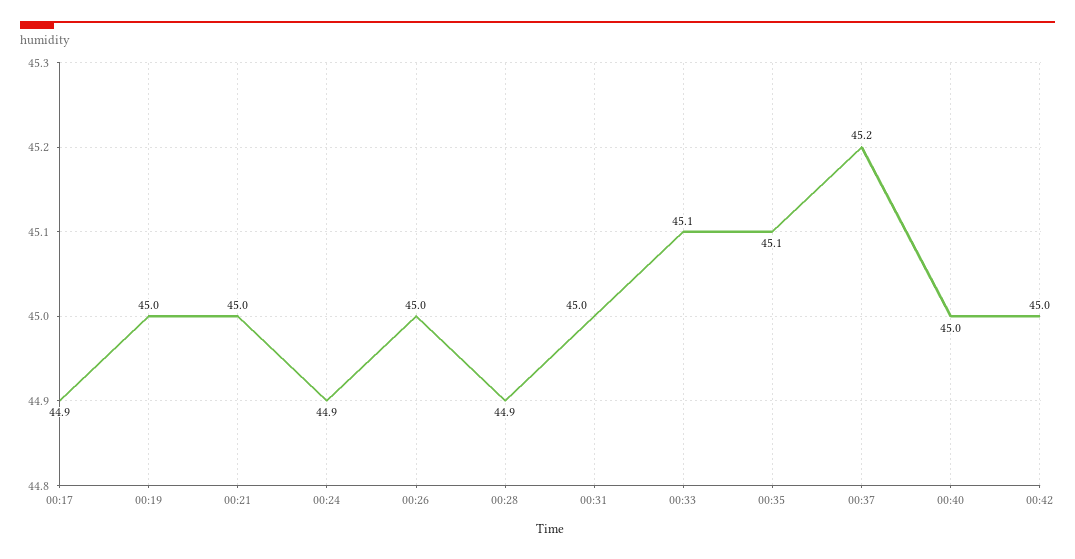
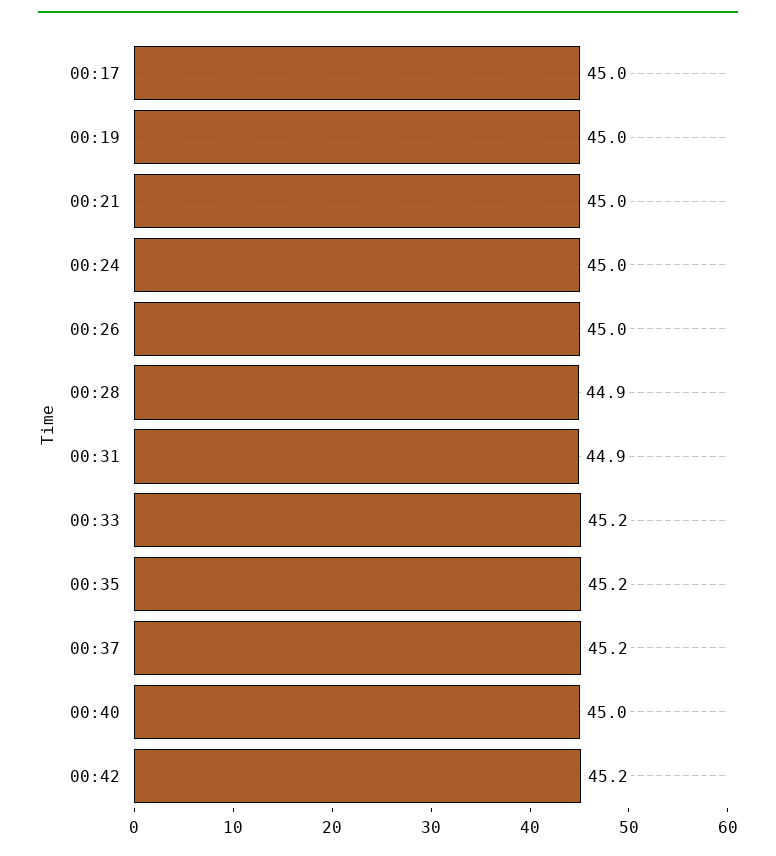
00:17: 44.9 -> 45
00:24: 44.9 -> 45
00:31: 45 -> 44.9
00:33: 45.1 -> 45.2
00:35: 45.1 -> 45.2
00:42: 45 -> 45.2

